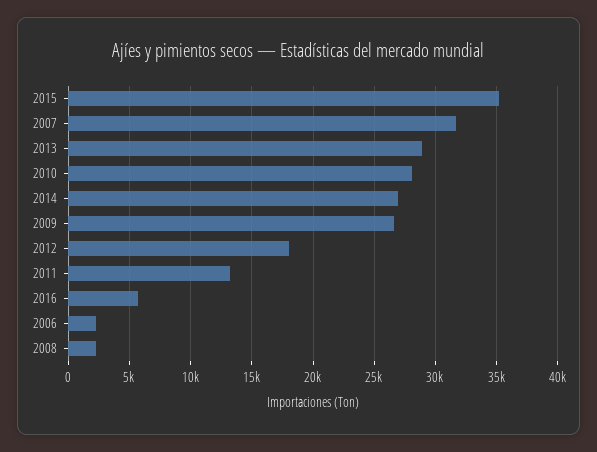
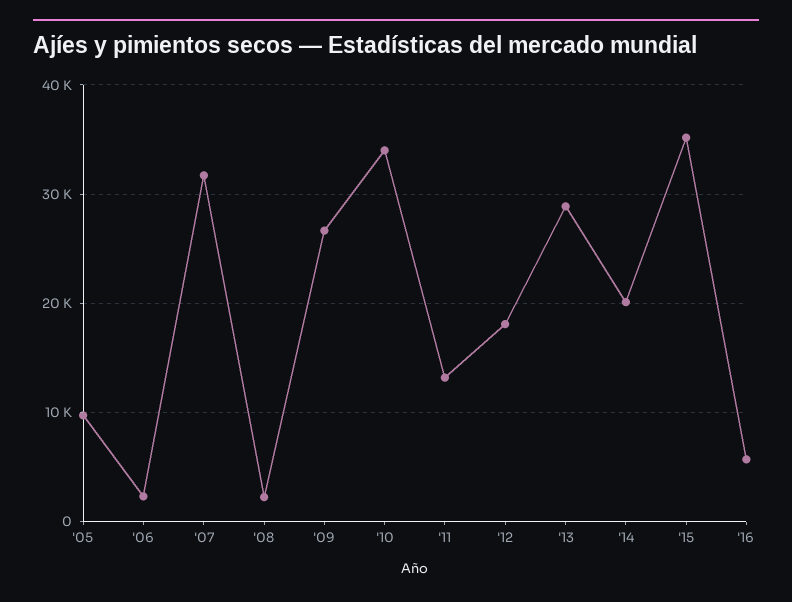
2010: 28000 -> 34000
2014: 27000 -> 20000
'05: none -> 10000

